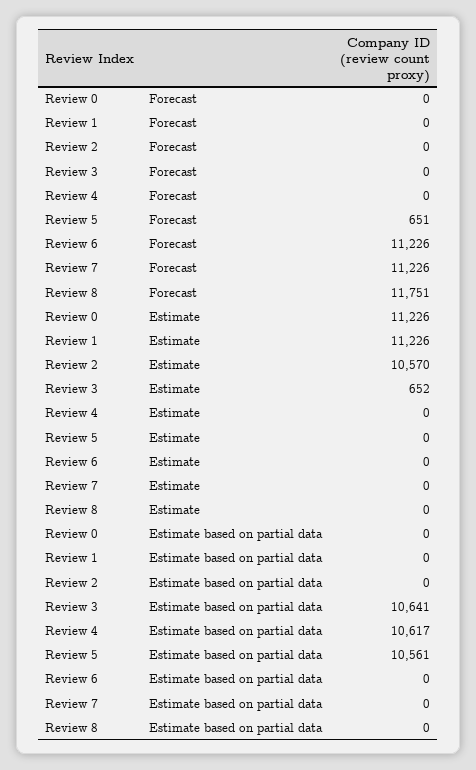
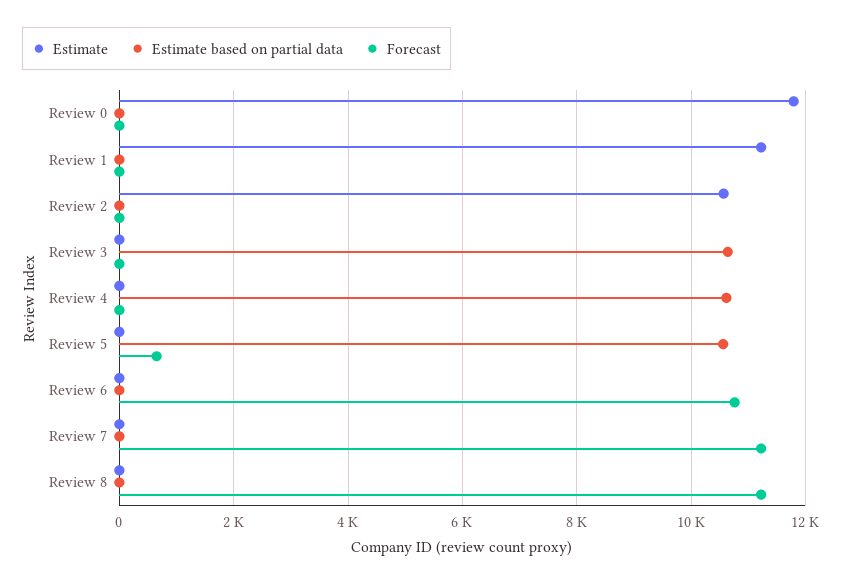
Forecast, Review 6: 11226 -> 10800
Forecast, Review 8: 11751 -> 11200
Estimate, Review 0: 11226 -> 11800
Estimate, Review 3: 652 -> 0

